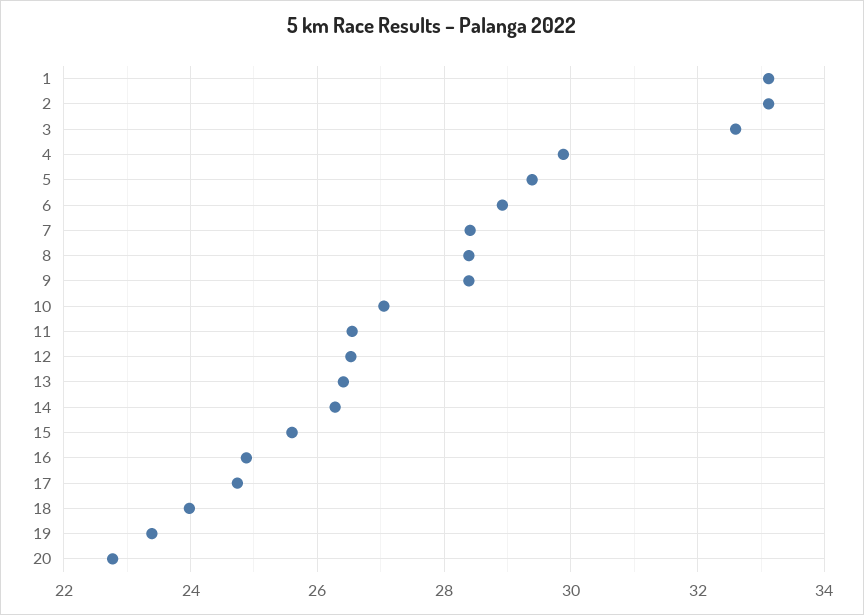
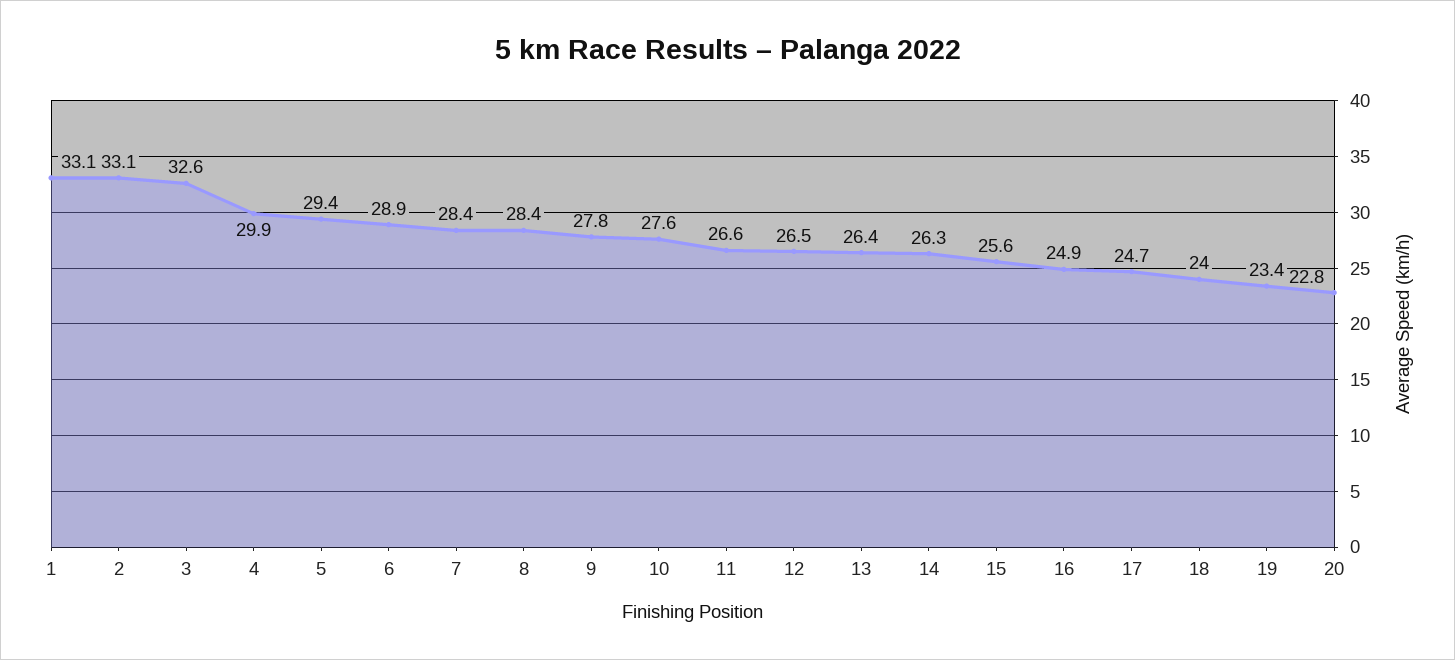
9: 28.4 -> 27.8
10: 27 -> 27.6

